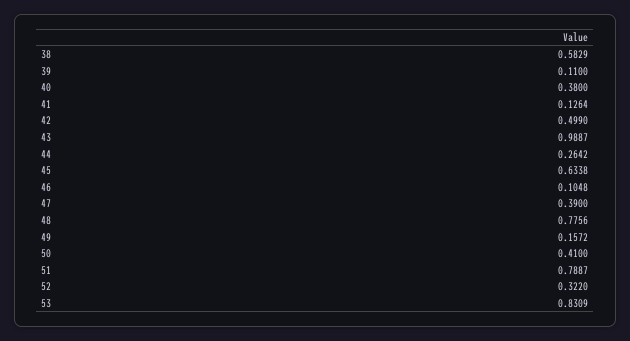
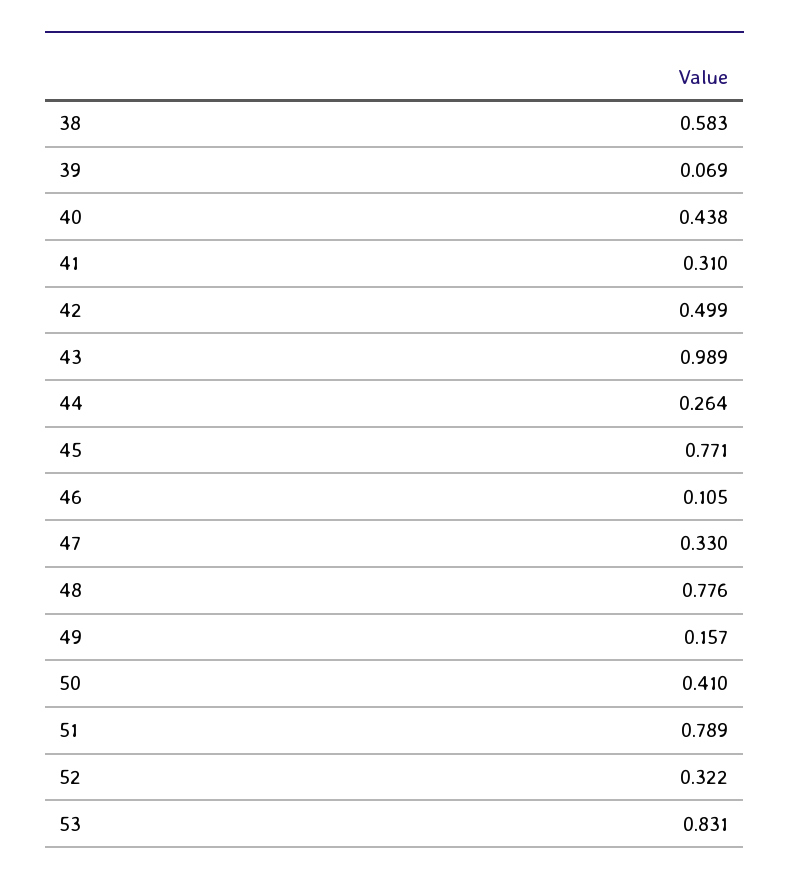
39: 0.11 -> 0.069
40: 0.38 -> 0.438
41: 0.1264 -> 0.31
45: 0.6338 -> 0.771
47: 0.39 -> 0.33

